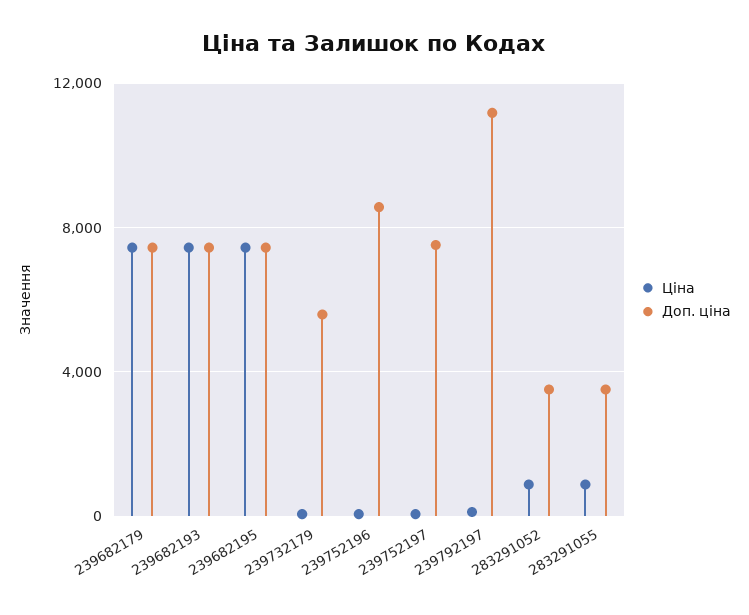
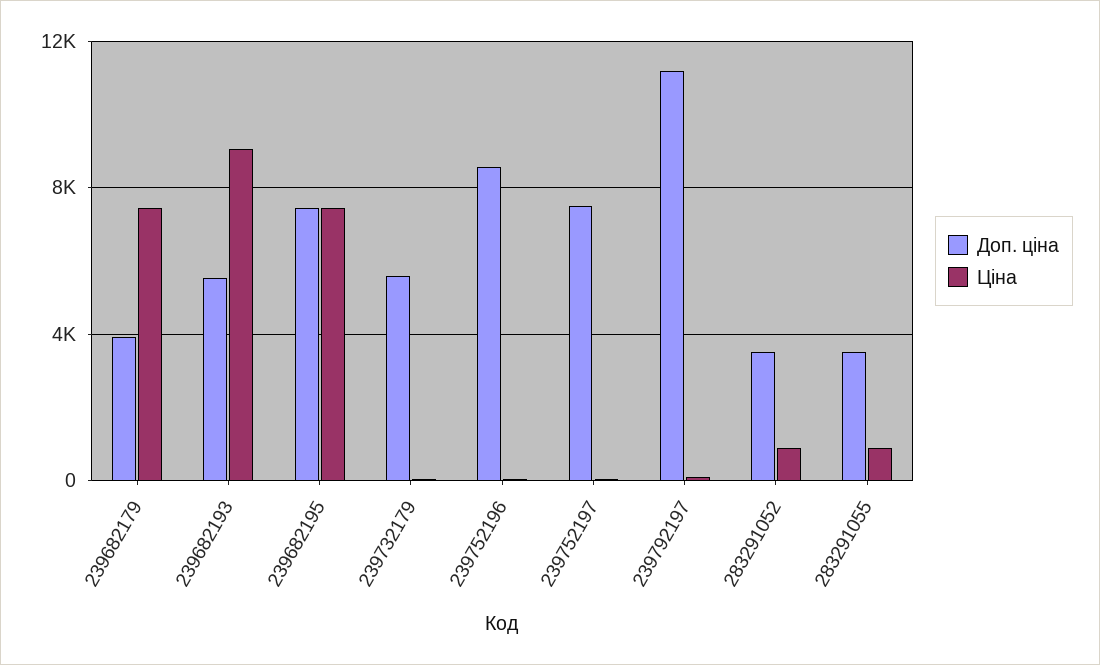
Доп. ціна, 239682179: 7500 -> 4000
Ціна, 239682193: 7500 -> 9000
Доп. ціна, 239682193: 7500 -> 5500

